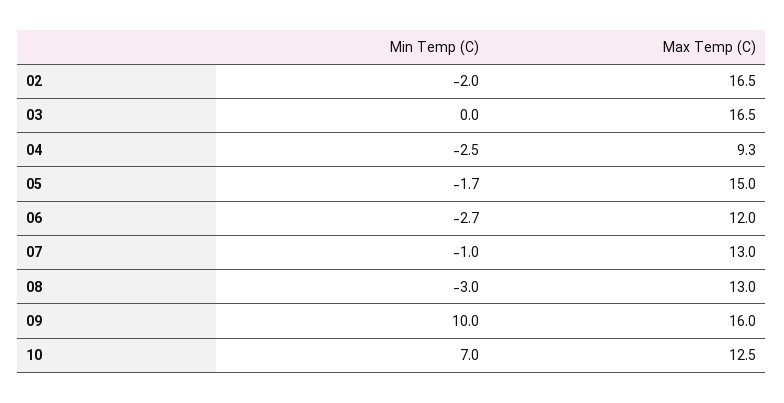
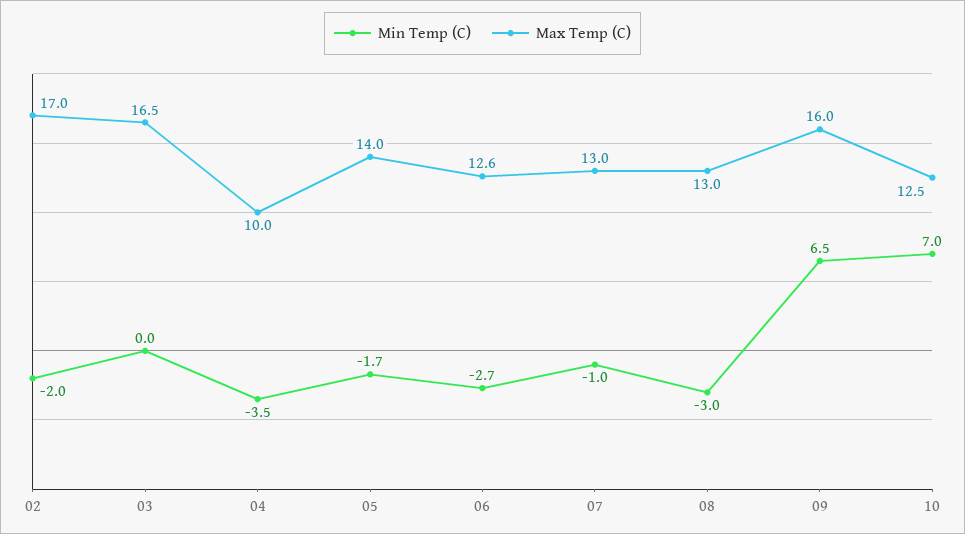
Max Temp (C), 02: 16.5 -> 17
Min Temp (C), 04: -2.5 -> -3.5
Max Temp (C), 04: 9.3 -> 10
Max Temp (C), 05: 15 -> 14
Max Temp (C), 06: 12 -> 12.6
Min Temp (C), 09: 10 -> 6.5

